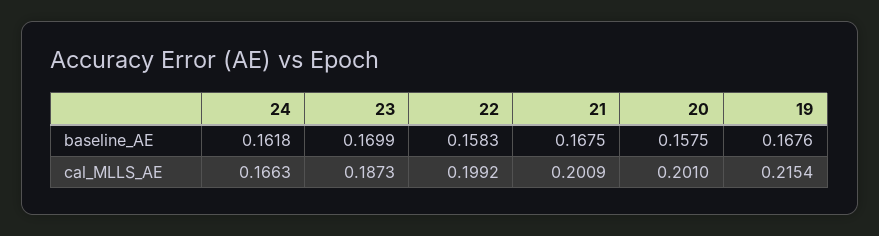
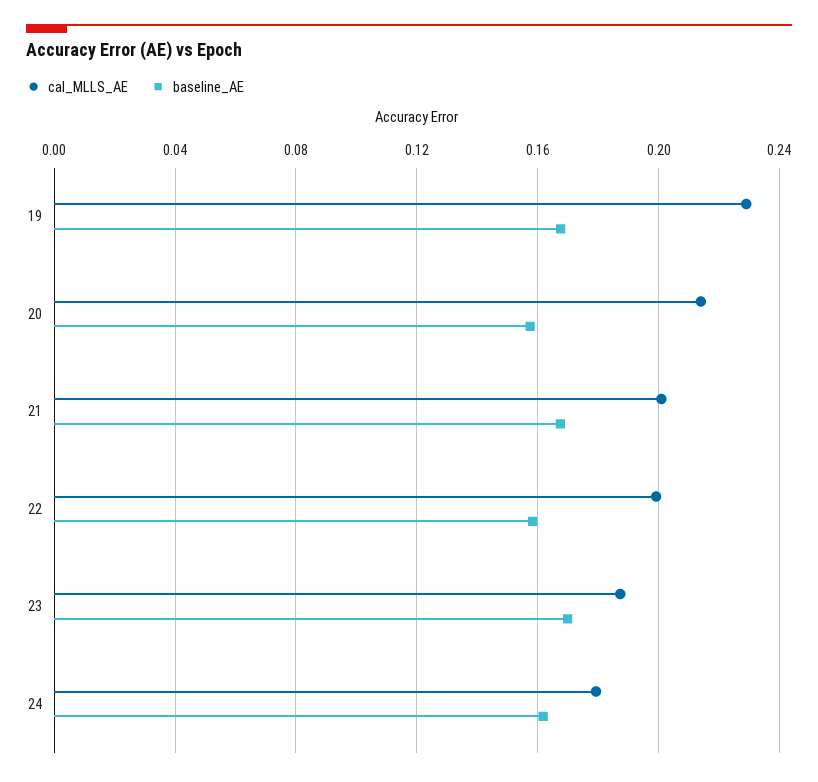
cal_MLLS_AE, 24: 0.1663 -> 0.18
cal_MLLS_AE, 20: 0.201 -> 0.215
cal_MLLS_AE, 19: 0.2154 -> 0.23

